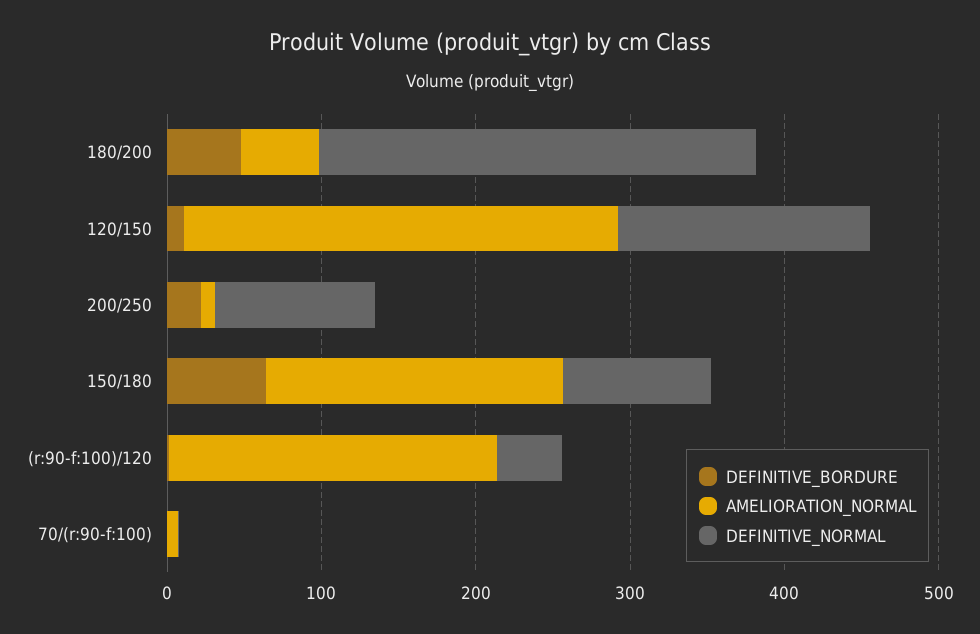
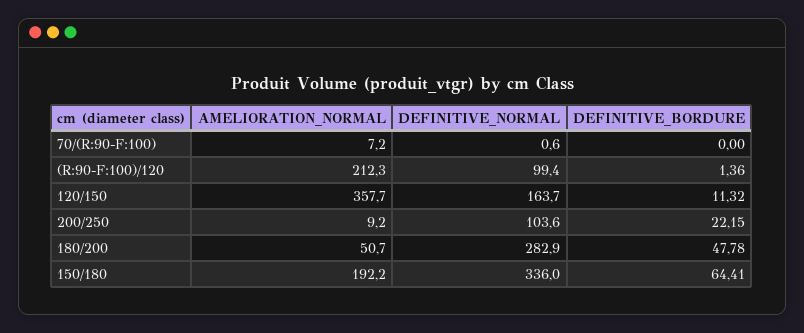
AMELIORATION_NORMAL, 120/150: 280 -> 357.7
DEFINITIVE_NORMAL, 150/180: 100 -> 336
DEFINITIVE_NORMAL, (r:90-f:100)/120: 40 -> 99.4

